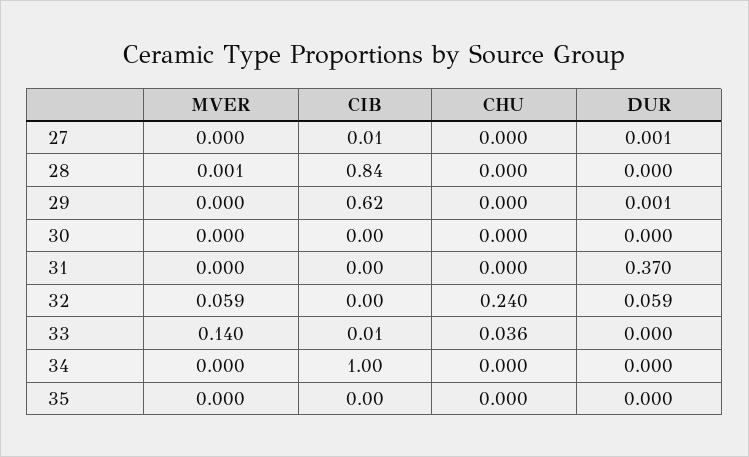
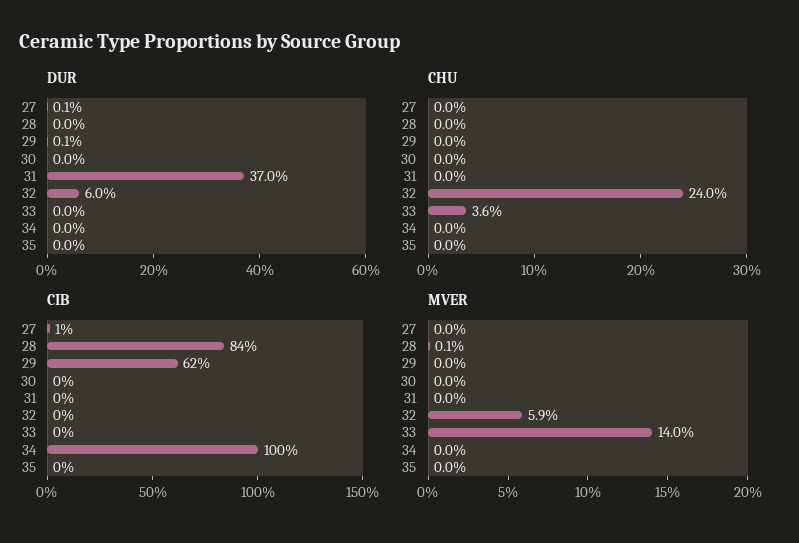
DUR, 32: 0.059 -> 0.06
CIB, 33: 0.01 -> 0

